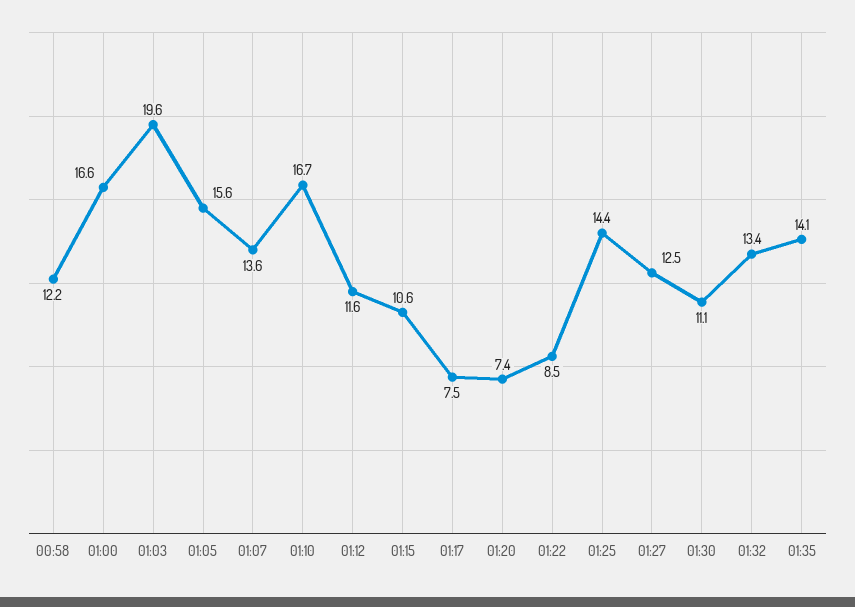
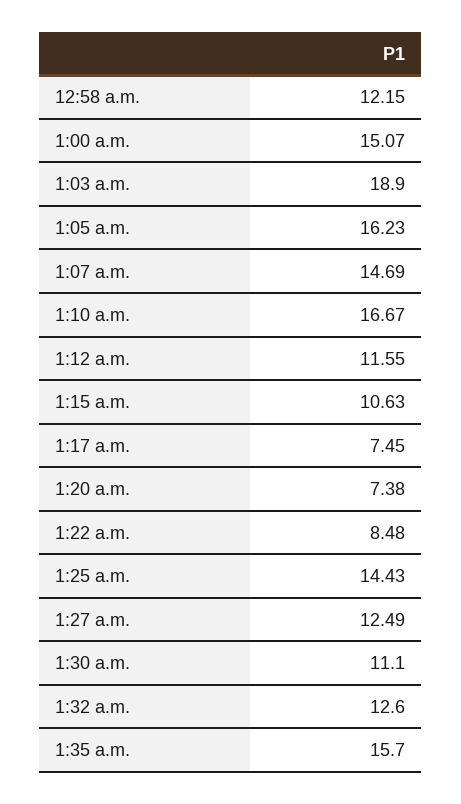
01:00: 16.6 -> 15.07
01:03: 19.6 -> 18.9
01:05: 15.6 -> 16.23
01:07: 13.6 -> 14.69
01:32: 13.4 -> 12.6
01:35: 14.1 -> 15.7

